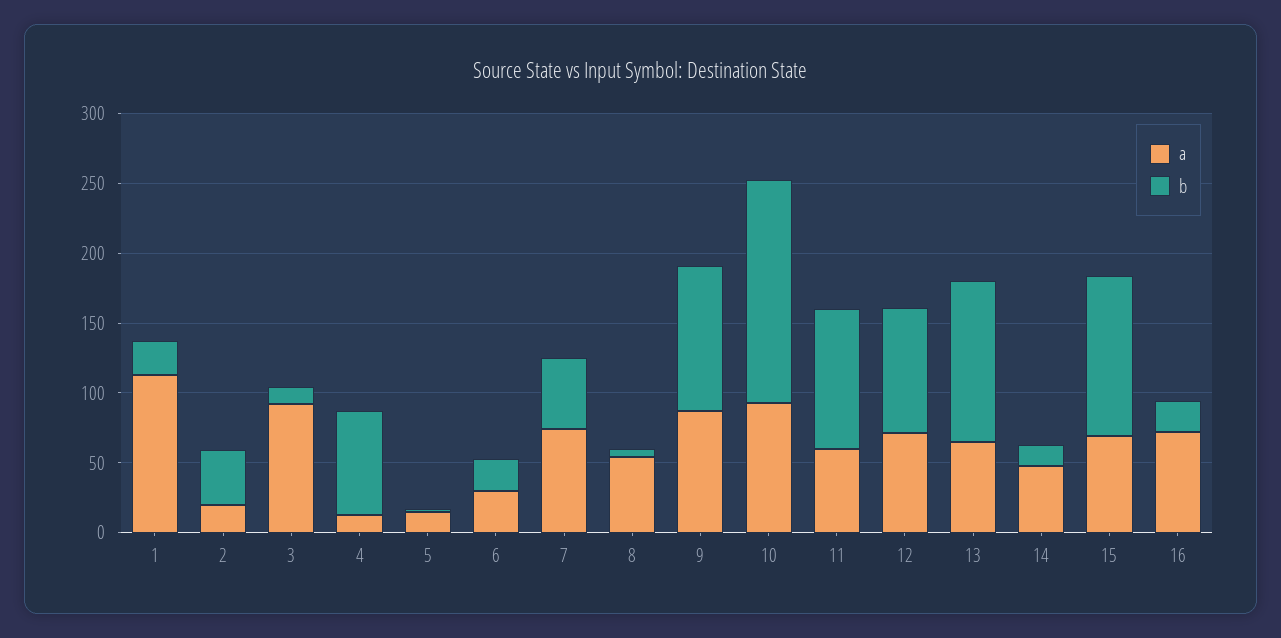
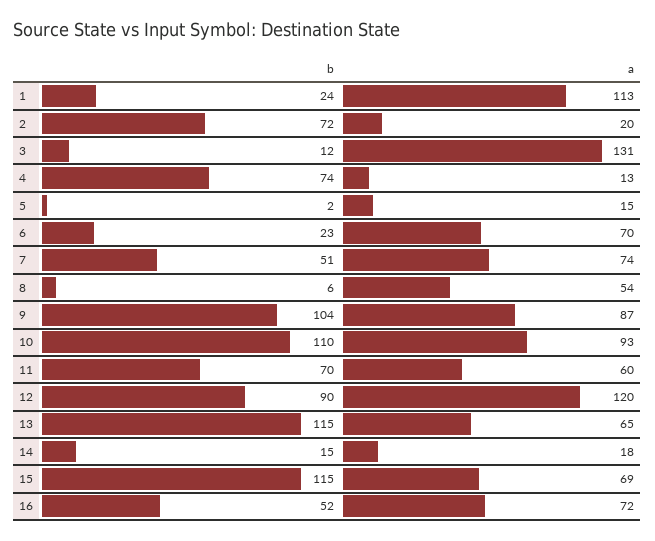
b, 2: 40 -> 72
a, 3: 90 -> 131
a, 6: 30 -> 70
b, 10: 160 -> 110
b, 11: 100 -> 70
a, 12: 70 -> 120
a, 14: 50 -> 18
b, 16: 20 -> 52

